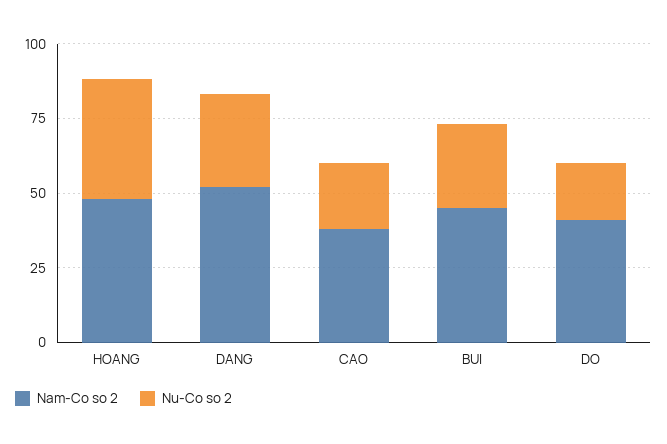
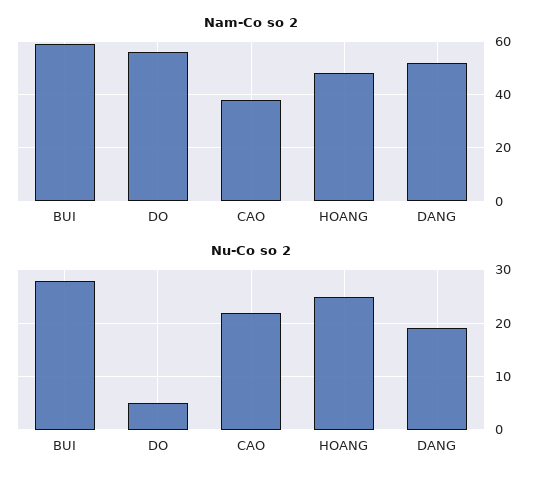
Nu-Co so 2, HOANG: 40 -> 25
Nu-Co so 2, DANG: 30 -> 20
Nam-Co so 2, BUI: 45 -> 60
Nam-Co so 2, DO: 40 -> 55
Nu-Co so 2, DO: 20 -> 5

